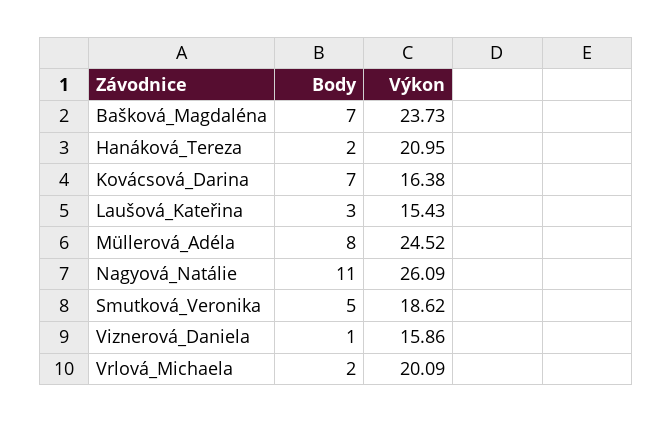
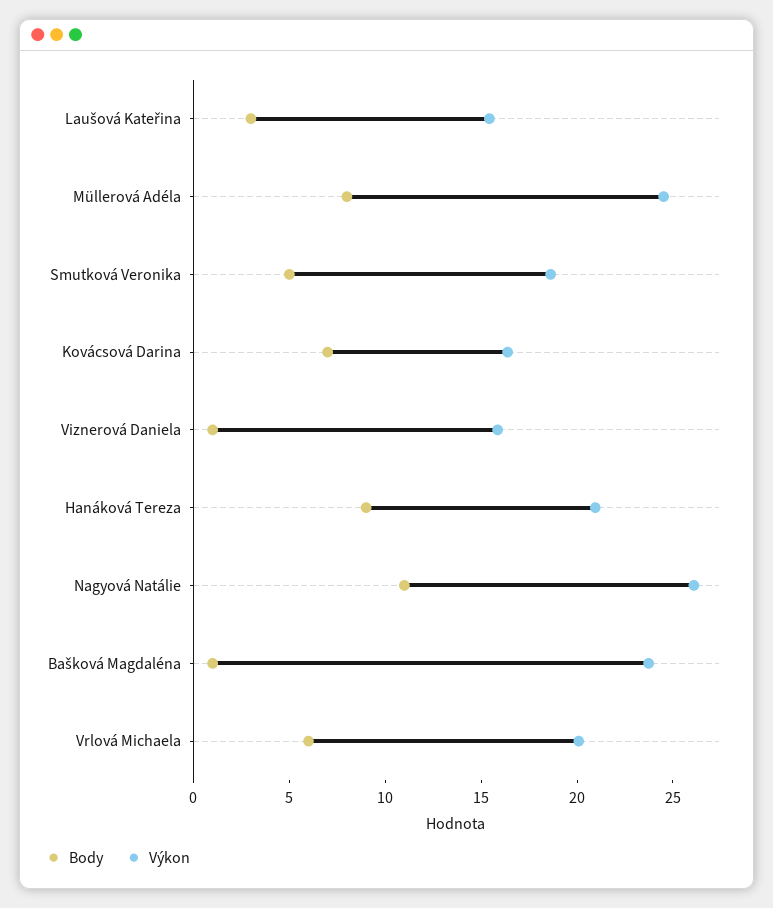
Body, Bašková_Magdaléna: 7 -> 1
Body, Hanáková_Tereza: 2 -> 9
Body, Vrlová_Michaela: 2 -> 6

